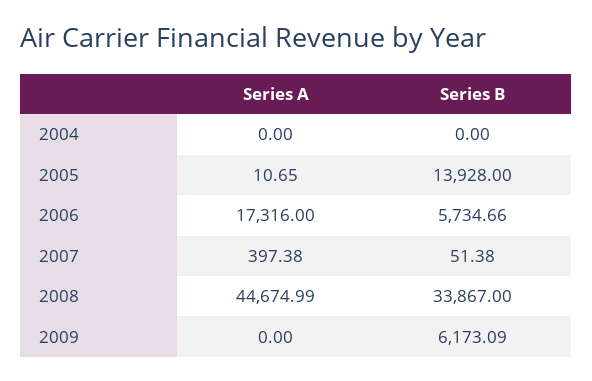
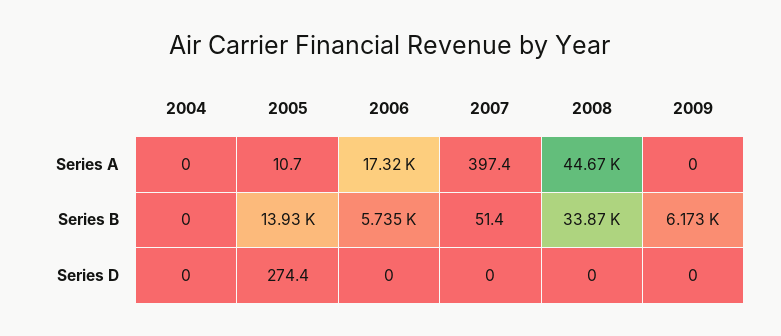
Series D, 2004: none -> 0
Series D, 2005: none -> 274.4
Series D, 2006: none -> 0
Series D, 2007: none -> 0
Series D, 2008: none -> 0
Series D, 2009: none -> 0

